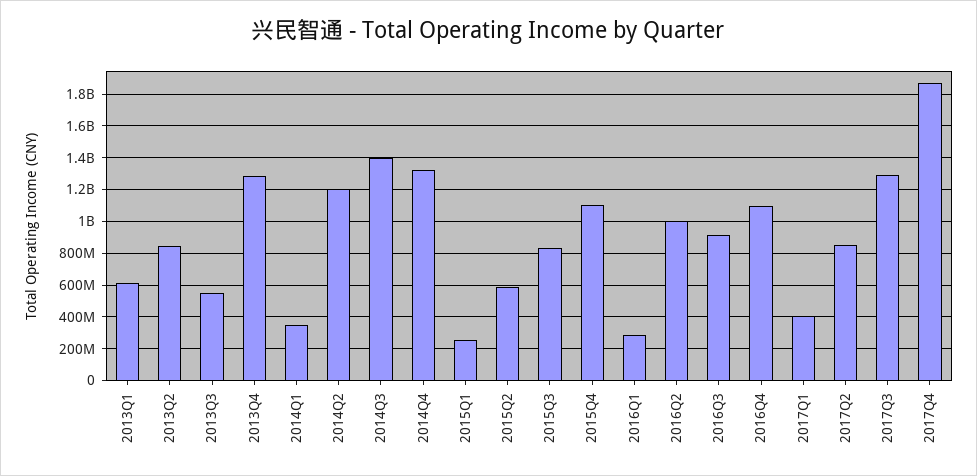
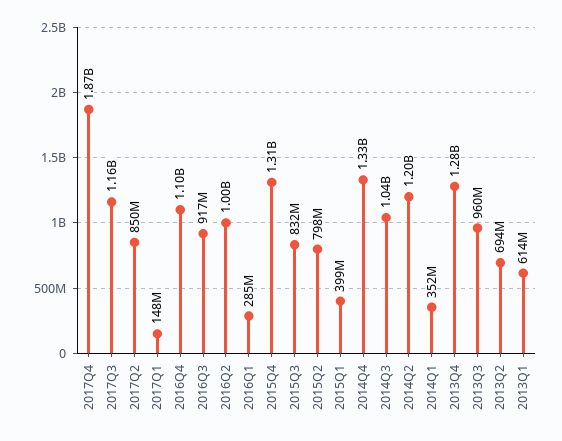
2013Q2: 850000000 -> 694000000
2013Q3: 550000000 -> 960000000
2014Q3: 1400000000 -> 1040000000
2015Q1: 250000000 -> 399000000
2015Q2: 600000000 -> 798000000
2015Q4: 1100000000 -> 1310000000
2017Q1: 400000000 -> 148000000
2017Q3: 1300000000 -> 1160000000

